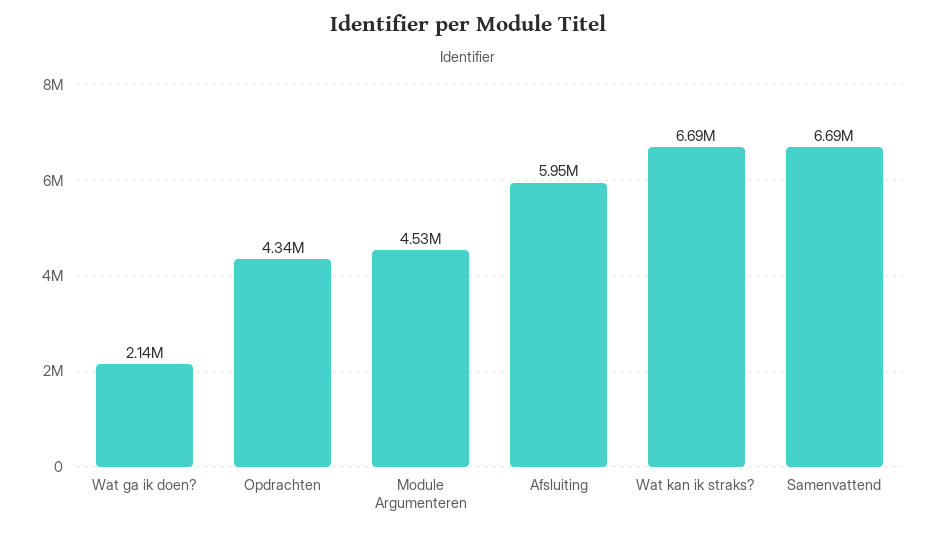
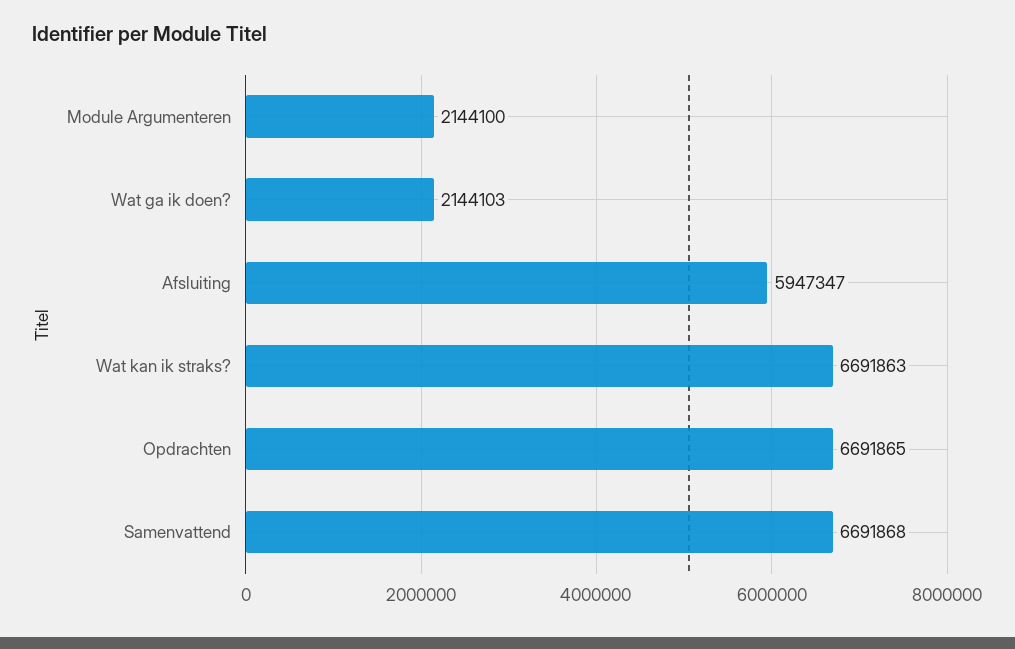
Opdrachten: 4340000 -> 6691865
Module Argumenteren: 4530000 -> 2144100

